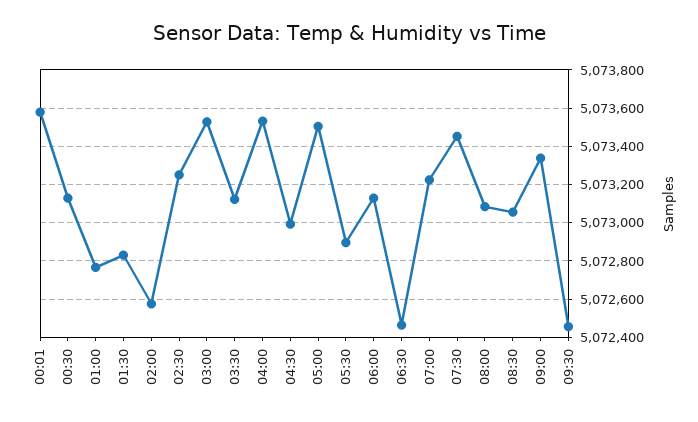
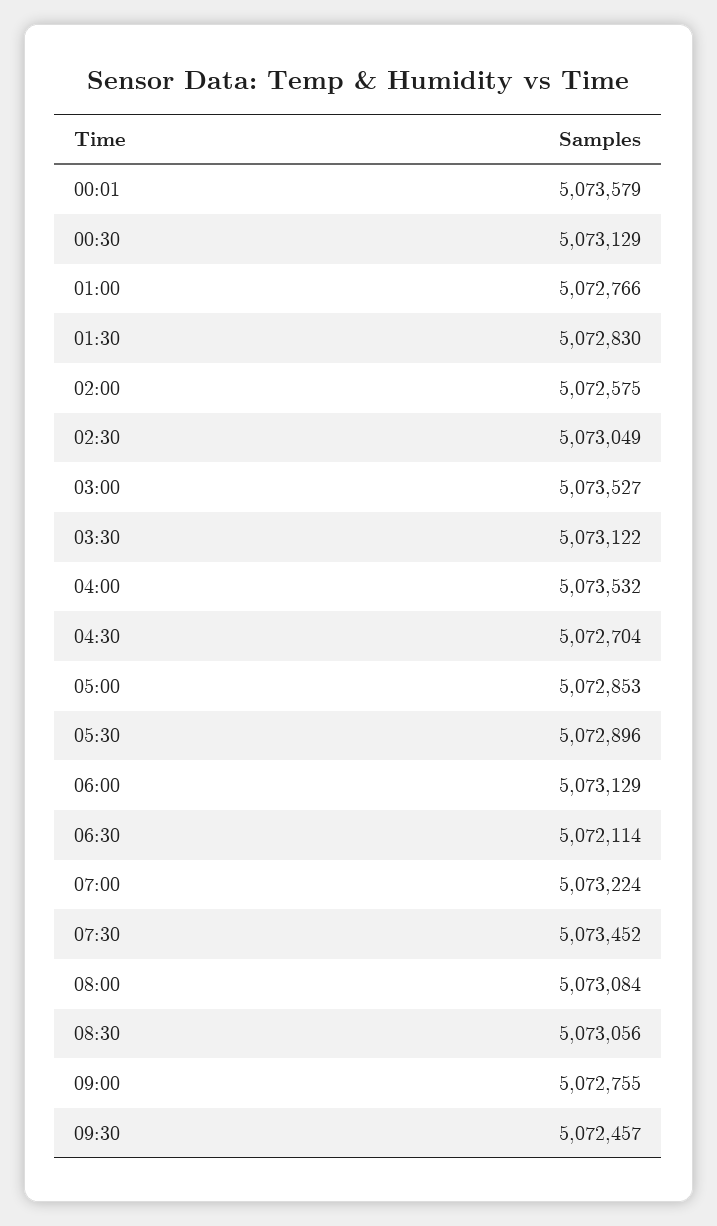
02:30: 5073250 -> 5073049
04:30: 5073000 -> 5072704
05:00: 5073500 -> 5072853
06:30: 5072450 -> 5072114
09:00: 5073350 -> 5072755

